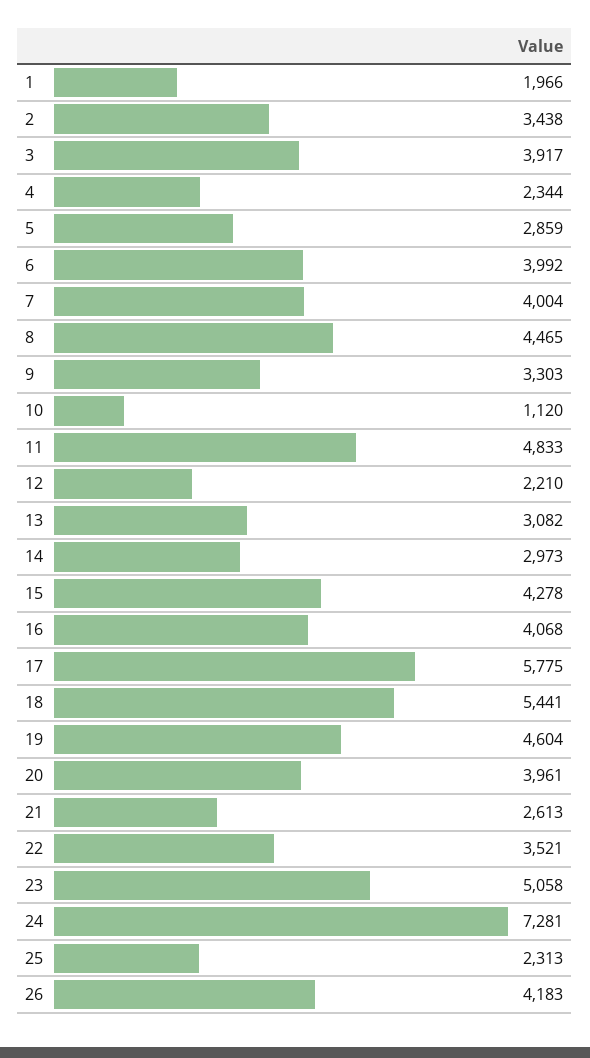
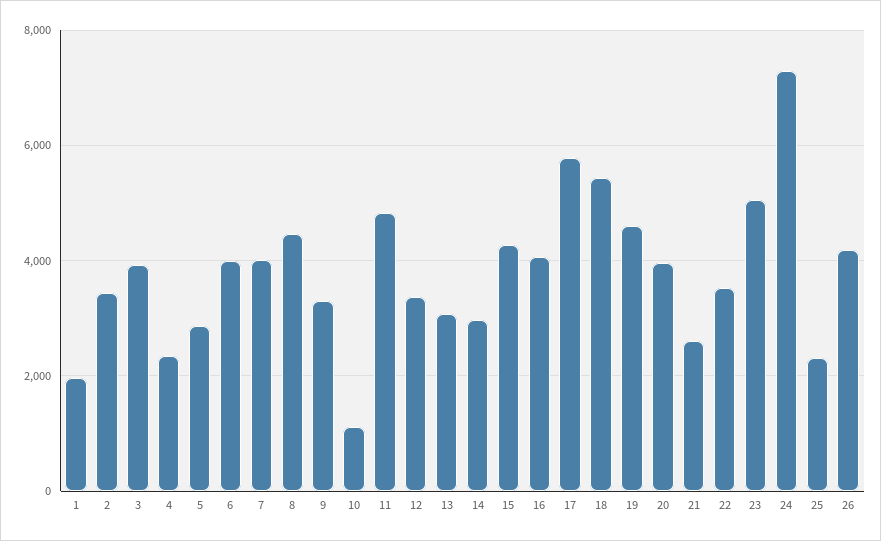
12: 2210 -> 3400

